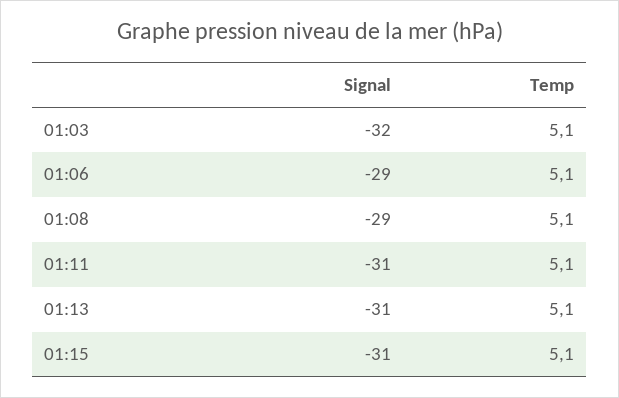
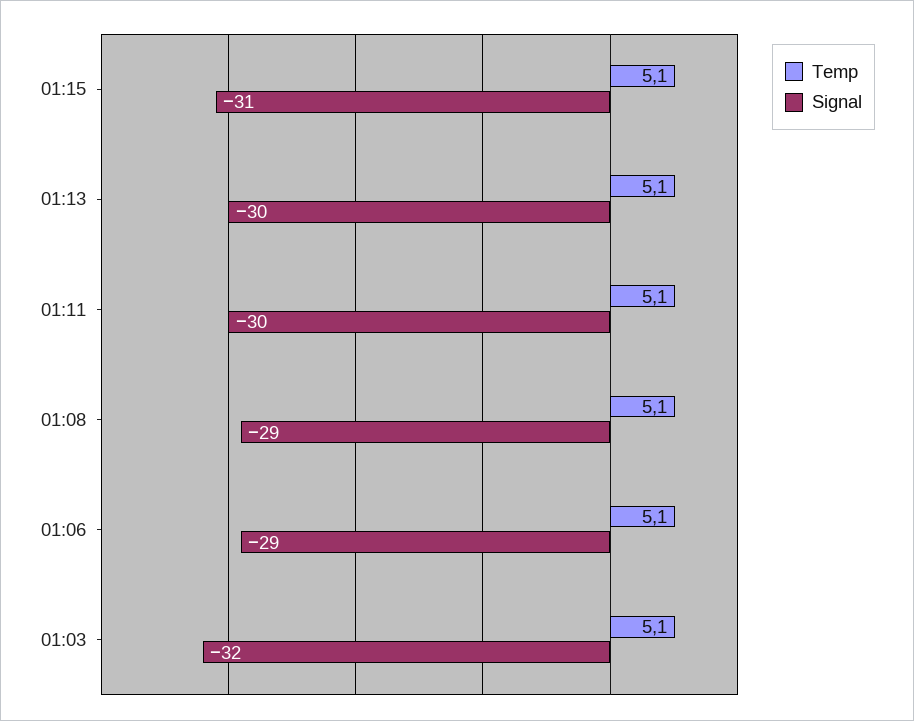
Signal, 01:11: -31 -> -30
Signal, 01:13: -31 -> -30

